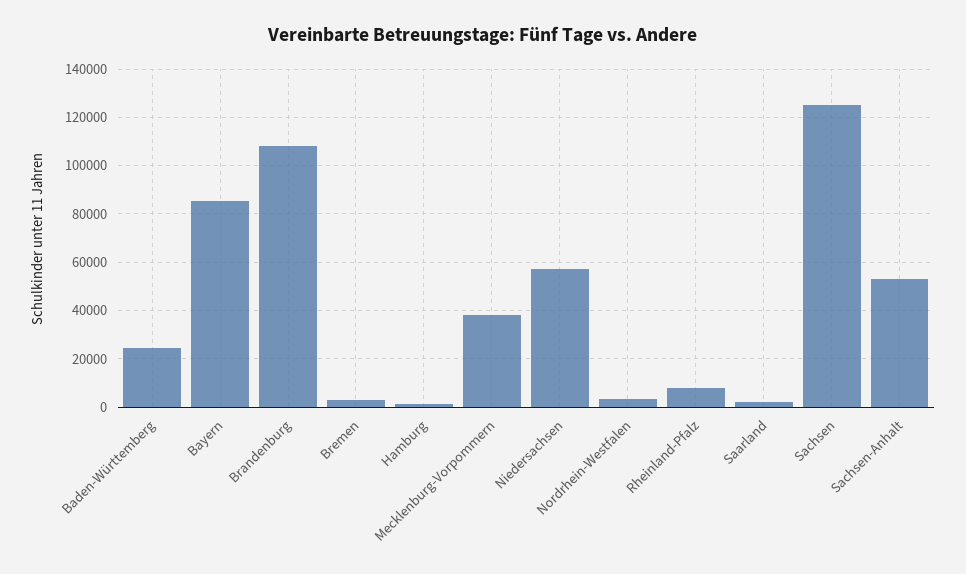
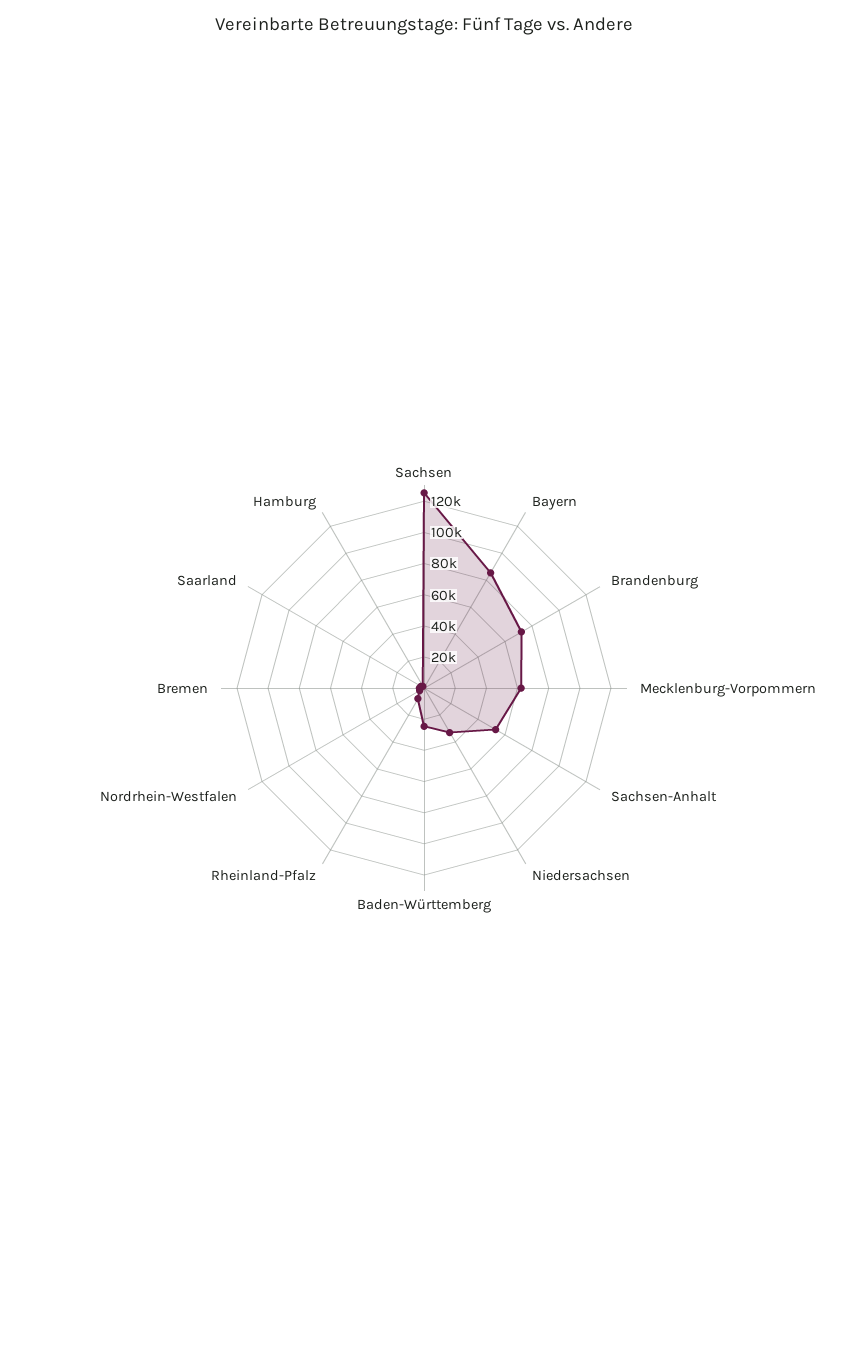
Brandenburg: 107500 -> 70000
Mecklenburg-Vorpommern: 37500 -> 60000
Niedersachsen: 57500 -> 30000

